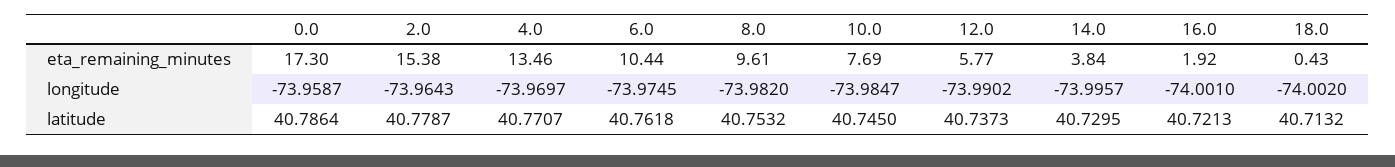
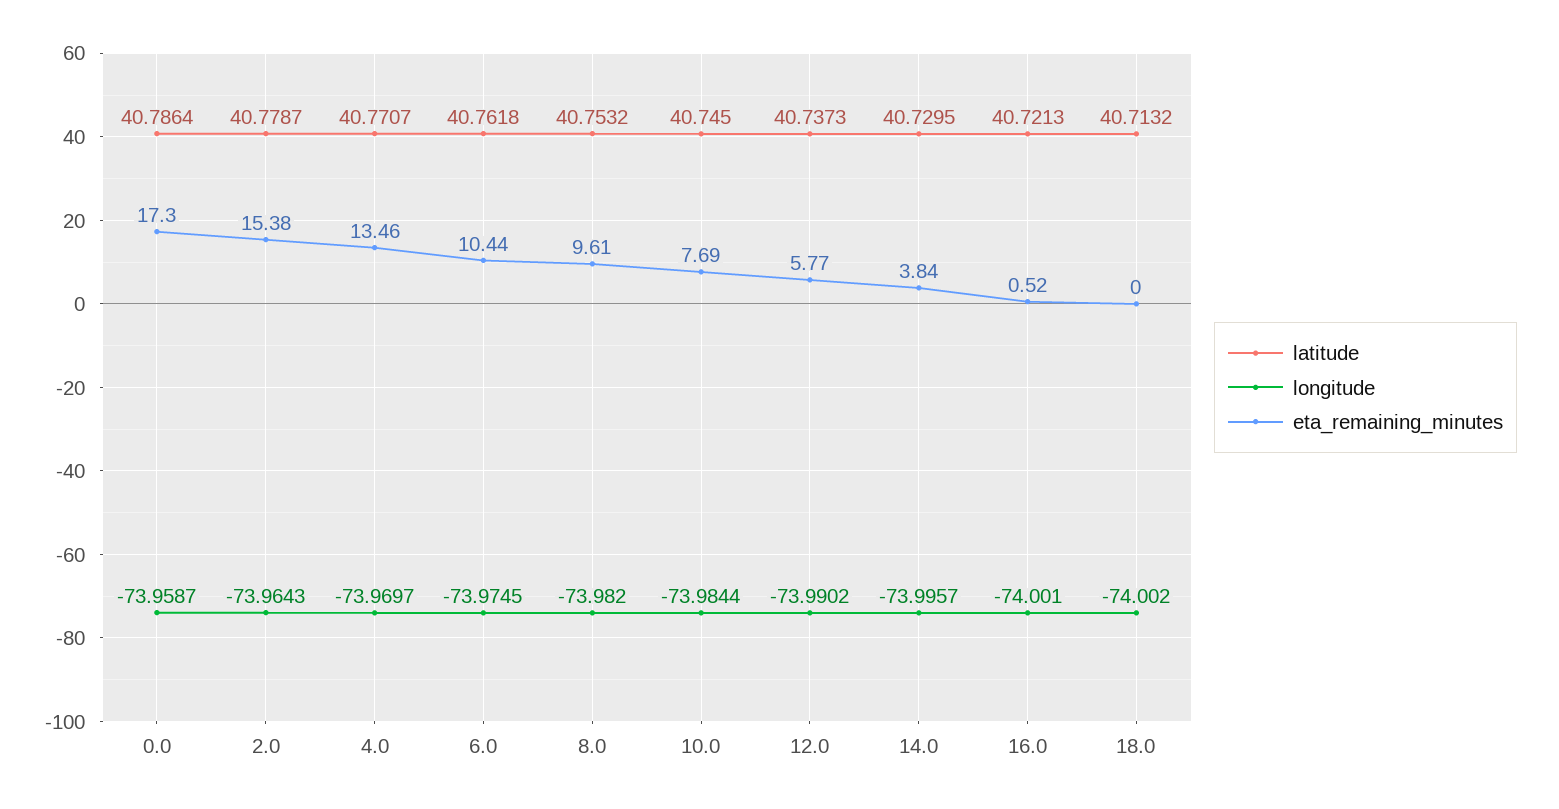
eta_remaining_minutes, 16.0: 1.92 -> 0.52
eta_remaining_minutes, 18.0: 0.43 -> 0
longitude, 10.0: -73.9847 -> -73.9844

